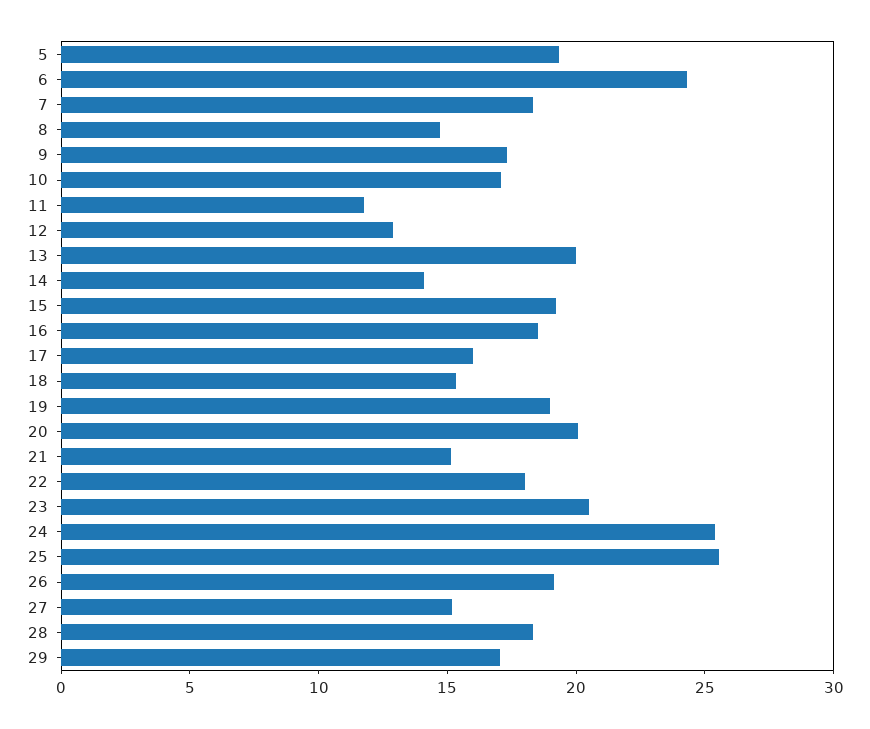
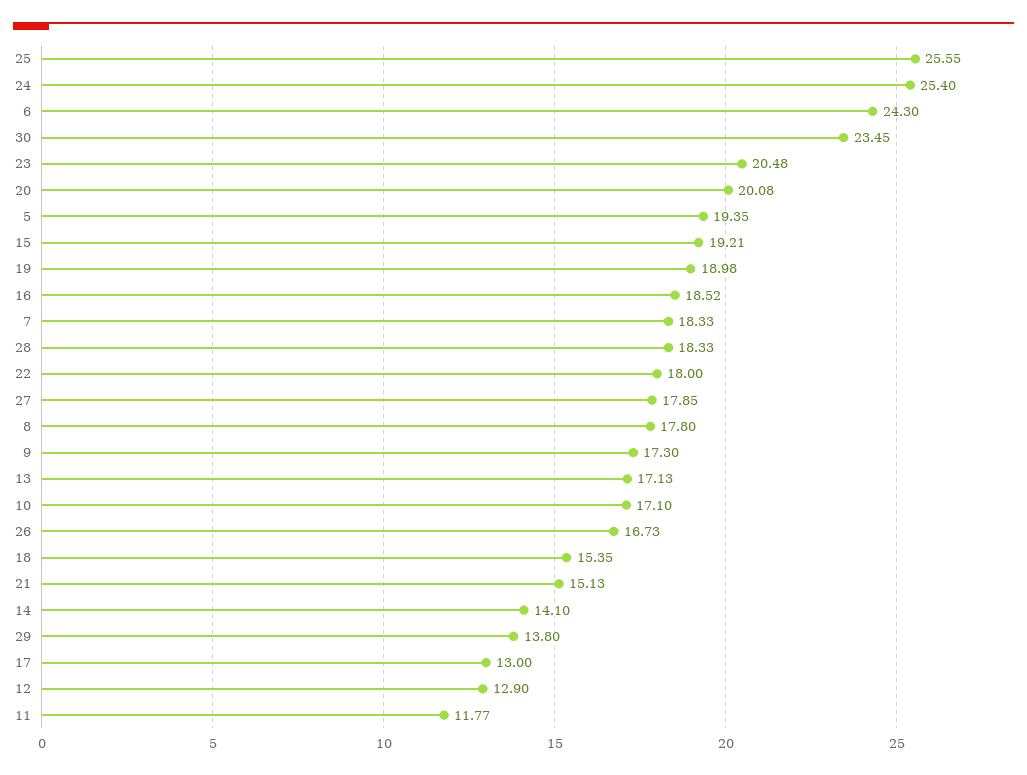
8: 15 -> 17.8
13: 20 -> 17.13
17: 16 -> 13
26: 19 -> 16.73
27: 15 -> 17.85
29: 17 -> 13.8
30: none -> 23.45

